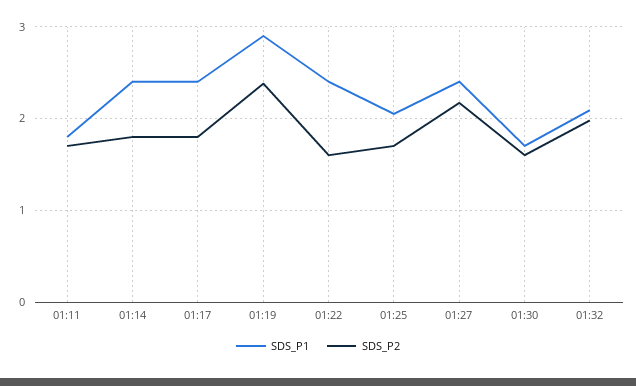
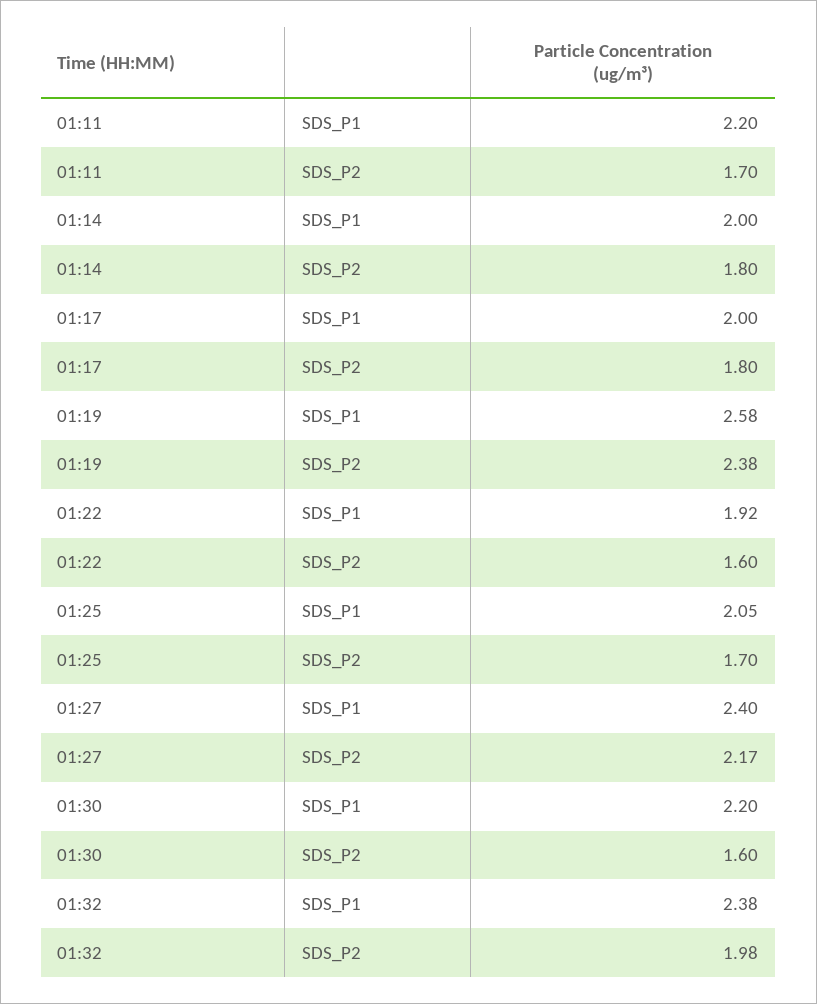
SDS_P1, 01:11: 1.8 -> 2.2
SDS_P1, 01:14: 2.4 -> 2
SDS_P1, 01:17: 2.4 -> 2
SDS_P1, 01:19: 2.9 -> 2.58
SDS_P1, 01:22: 2.4 -> 1.92
SDS_P1, 01:30: 1.7 -> 2.2
SDS_P1, 01:32: 2.1 -> 2.38

